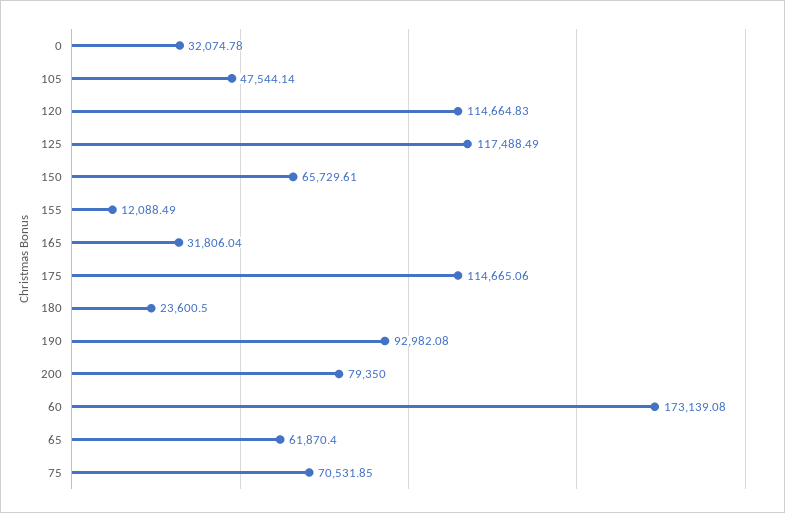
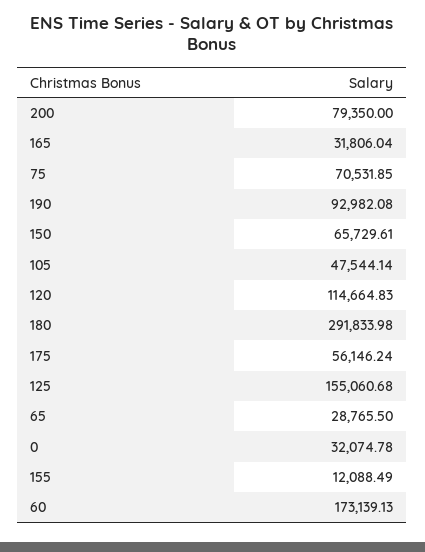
125: 117488.49 -> 155060.68
175: 114665.06 -> 56146.24
180: 23600.5 -> 291833.98
60: 173139.08 -> 173139.13
65: 61870.4 -> 28765.5

